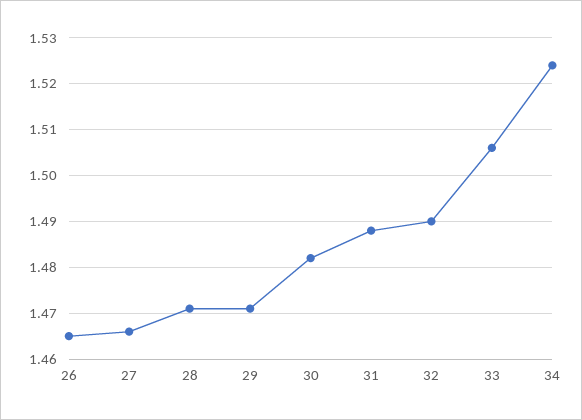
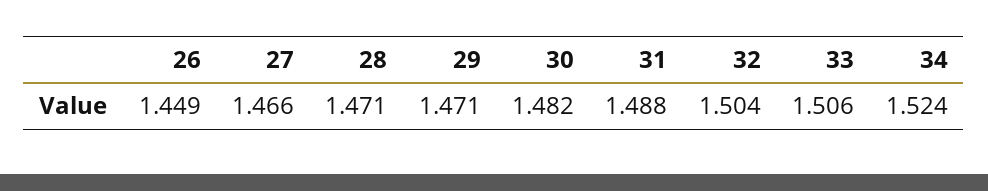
26: 1.465 -> 1.449
32: 1.49 -> 1.504

